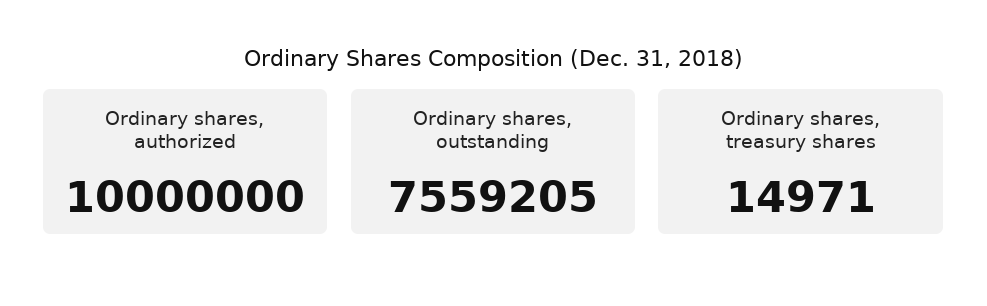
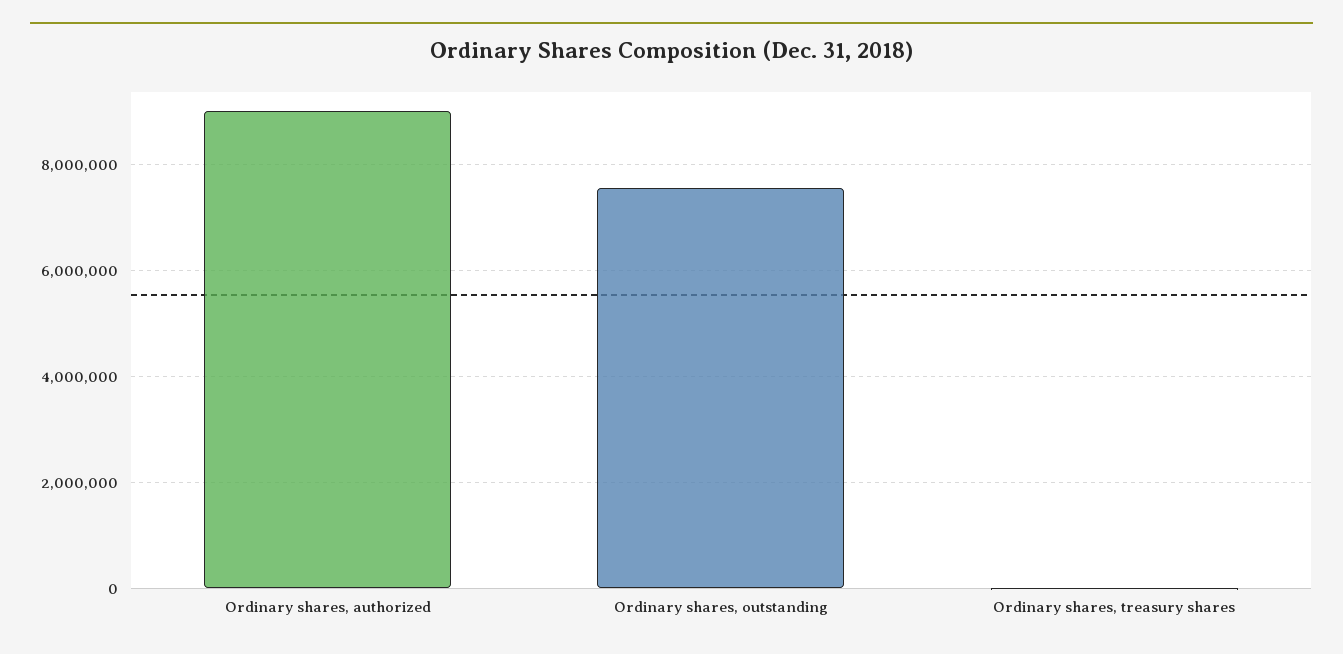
Ordinary shares, authorized: 10000000 -> 9000000

